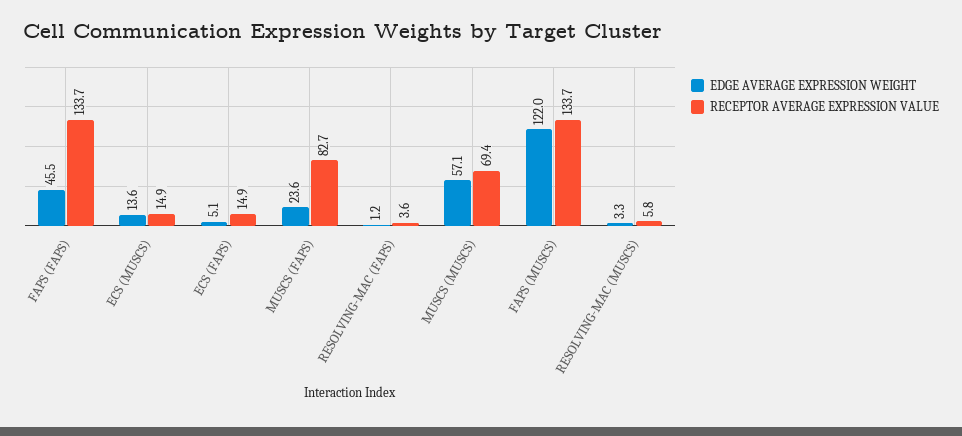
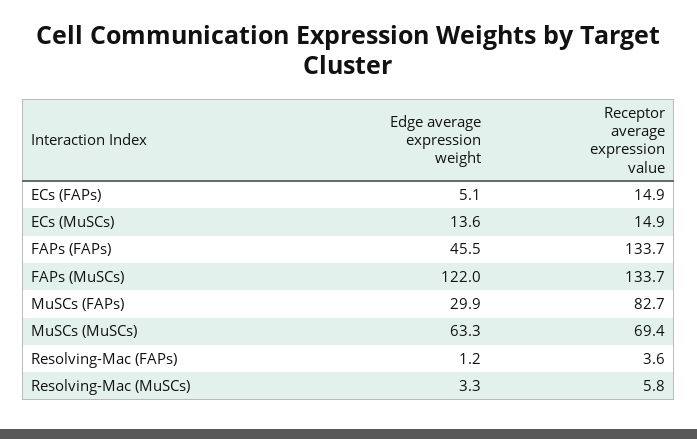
EDGE AVERAGE EXPRESSION WEIGHT, MUSCS (FAPS): 23.6 -> 29.9
EDGE AVERAGE EXPRESSION WEIGHT, MUSCS (MUSCS): 57.1 -> 63.3

